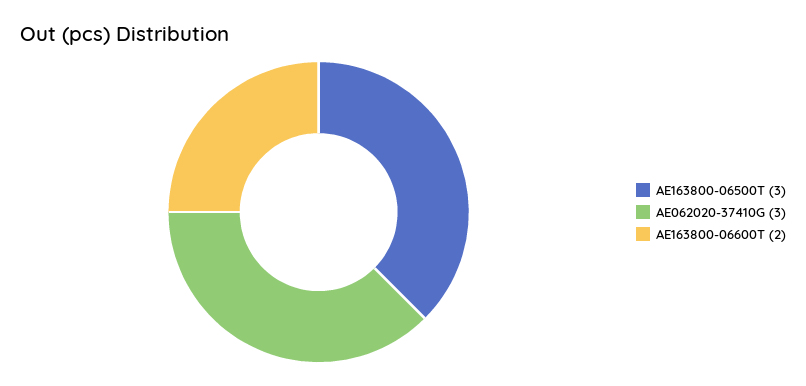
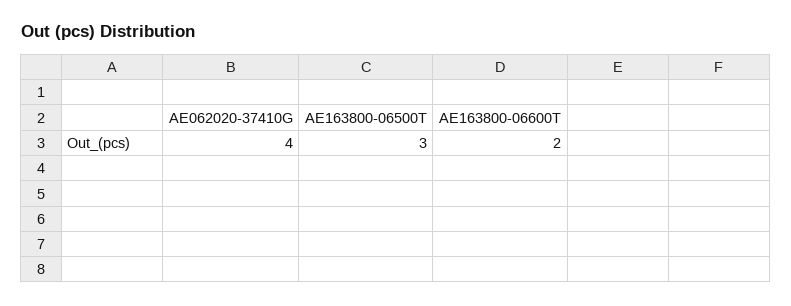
AE062020-37410G: 3 -> 4

